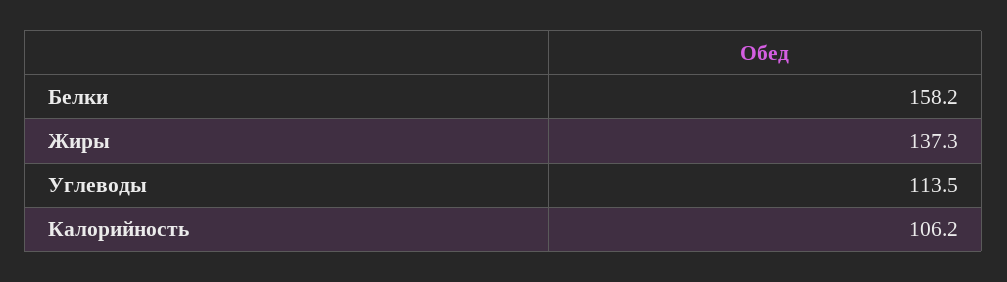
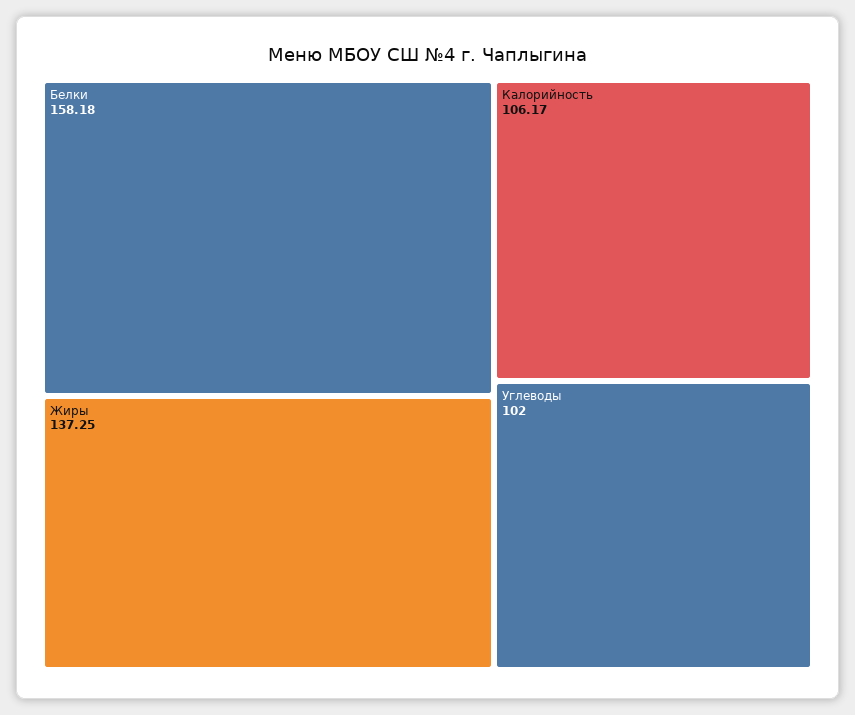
Углеводы: 113.5 -> 102

